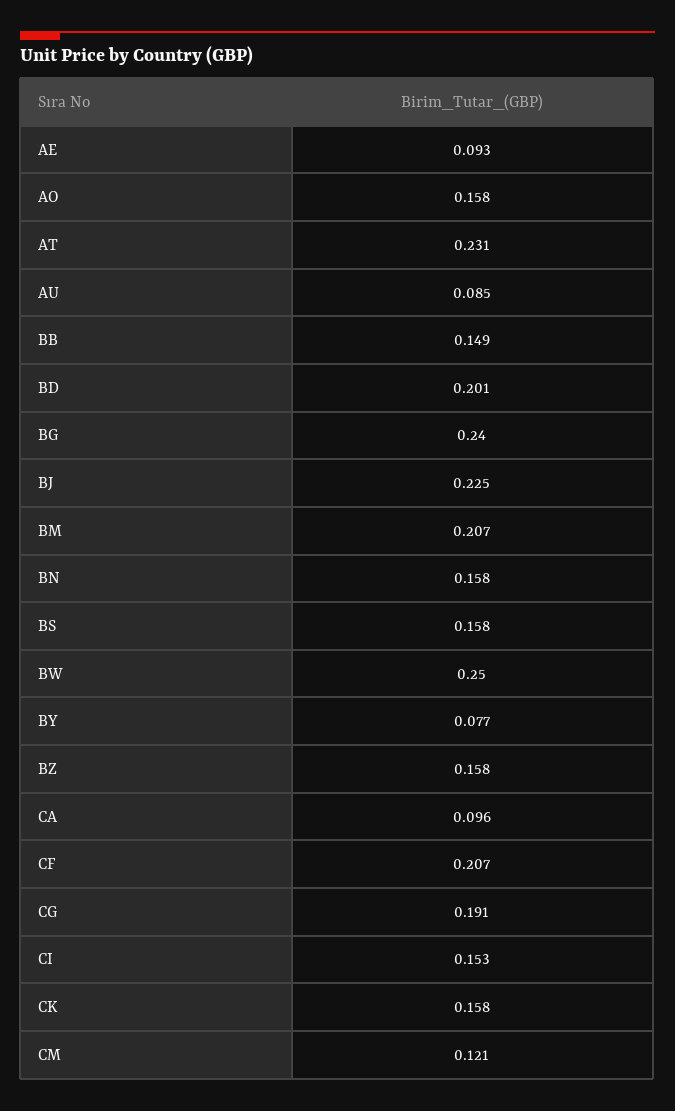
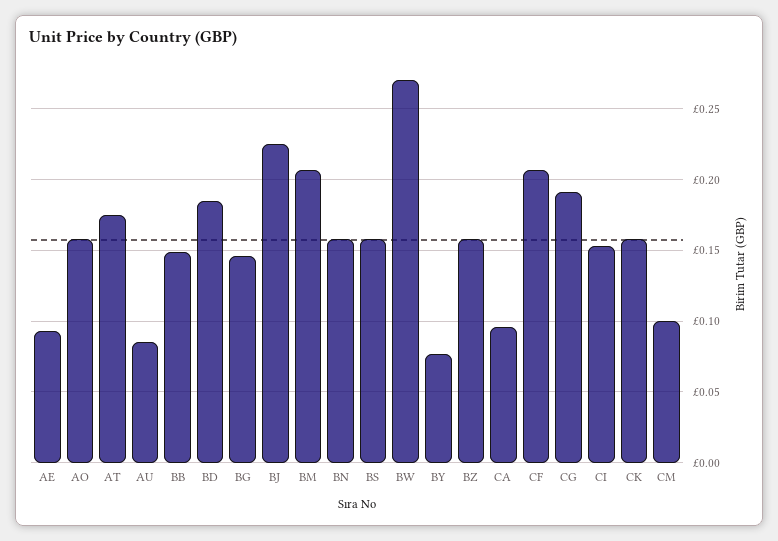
AT: 0.231 -> 0.175
BD: 0.201 -> 0.185
BG: 0.24 -> 0.145
BW: 0.25 -> 0.27
CM: 0.121 -> 0.1

